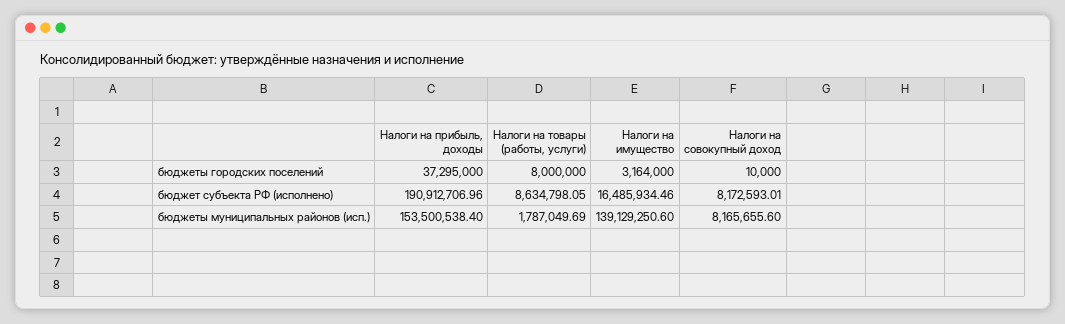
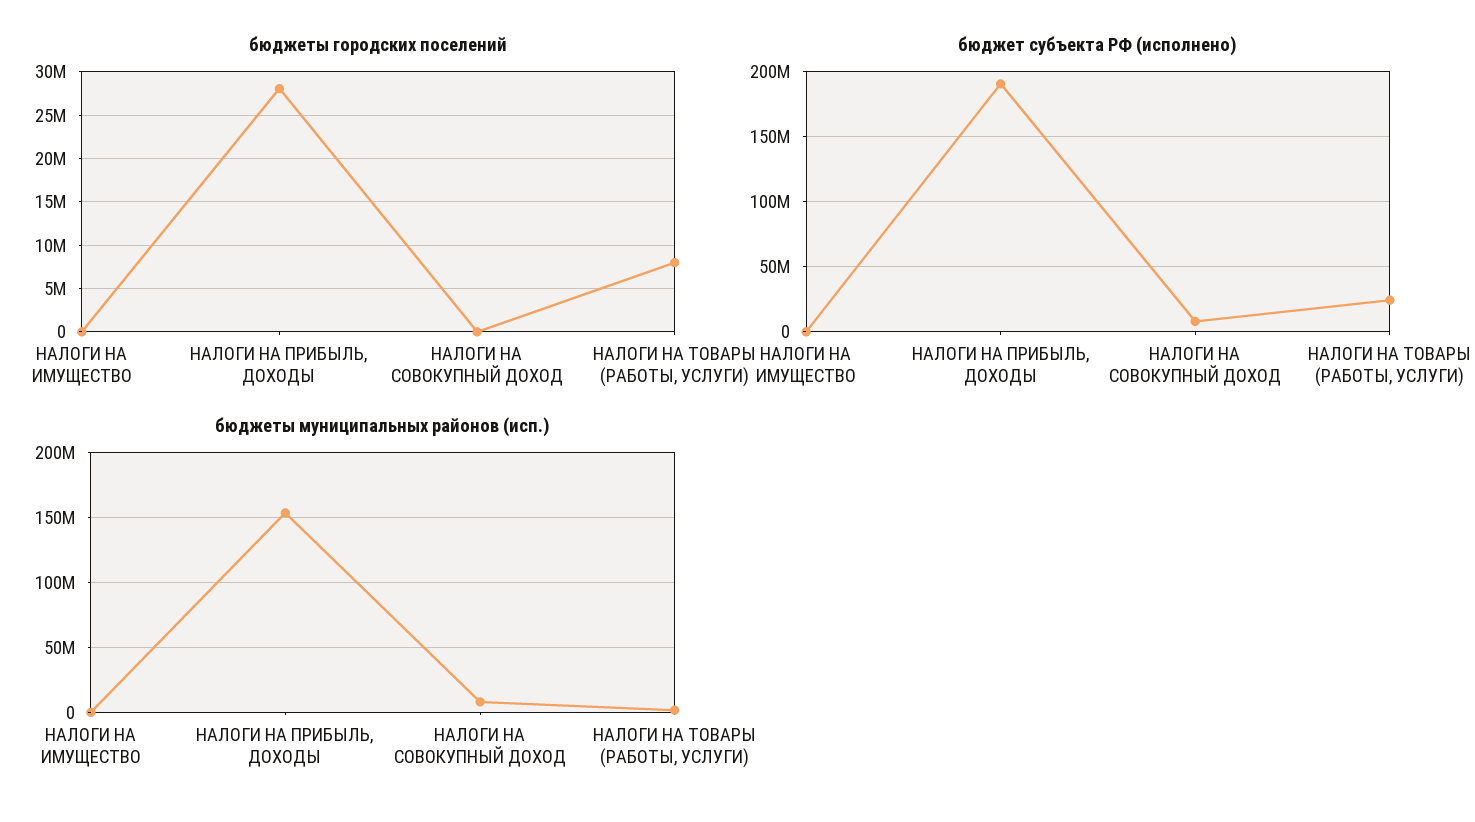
бюджеты городских поселений, Налоги на прибыль, доходы: 37295000 -> 28000000
бюджеты городских поселений, Налоги на имущество: 3164000 -> 0
бюджет субъекта РФ (исполнено), Налоги на товары (работы, услуги): 8634798.05 -> 25000000
бюджет субъекта РФ (исполнено), Налоги на имущество: 16485934.46 -> 0
бюджеты муниципальных районов (исп.), Налоги на имущество: 139129250.6 -> 0

